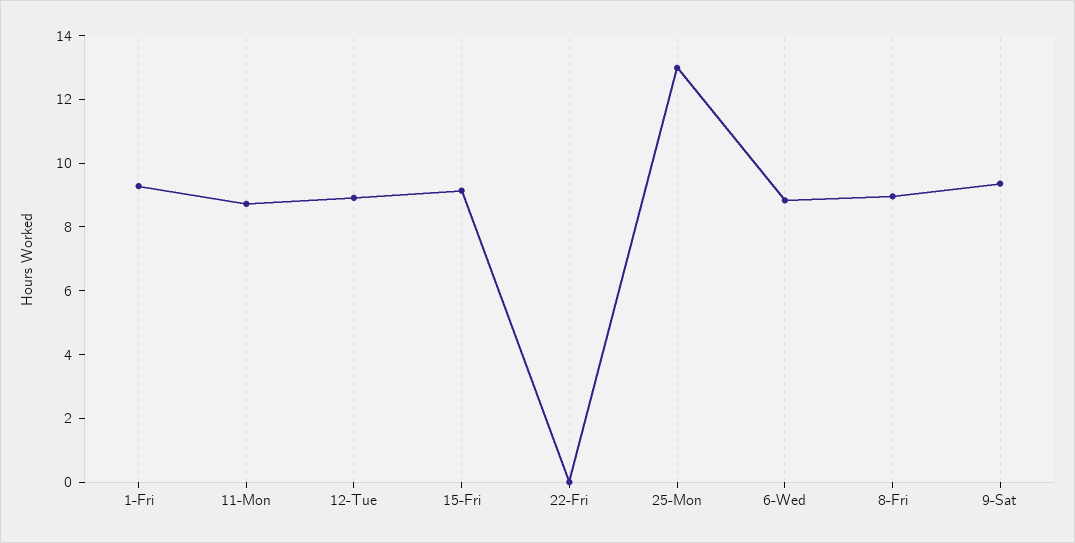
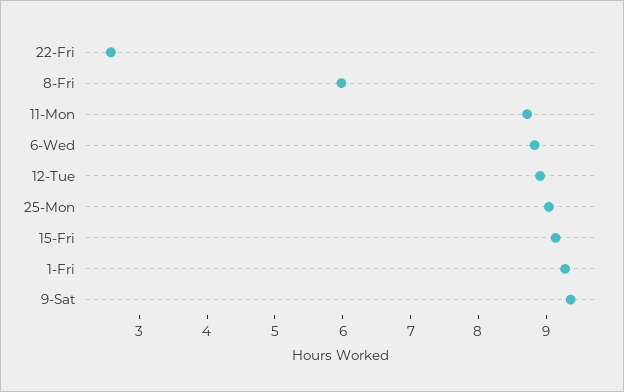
22-Fri: 0 -> 2.6
25-Mon: 13 -> 9
8-Fri: 9 -> 6

